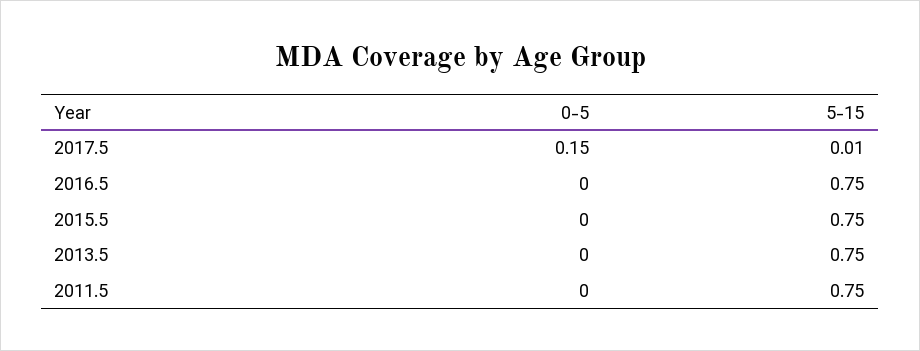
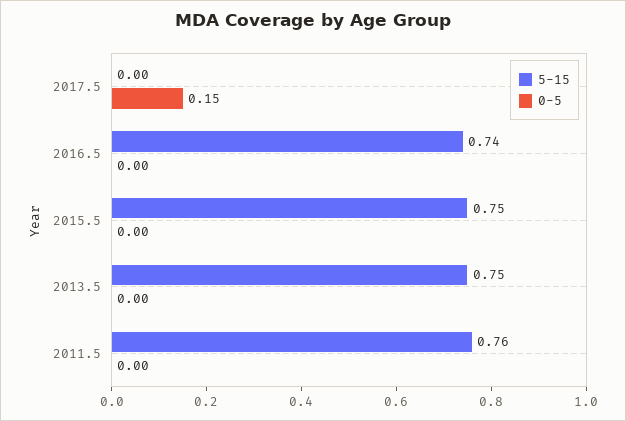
5-15, 2017.5: 0.01 -> 0
5-15, 2016.5: 0.75 -> 0.74
5-15, 2011.5: 0.75 -> 0.76

